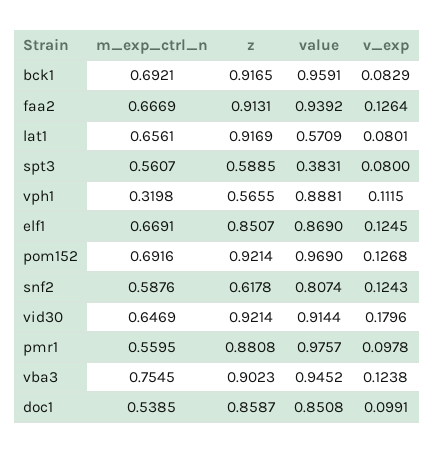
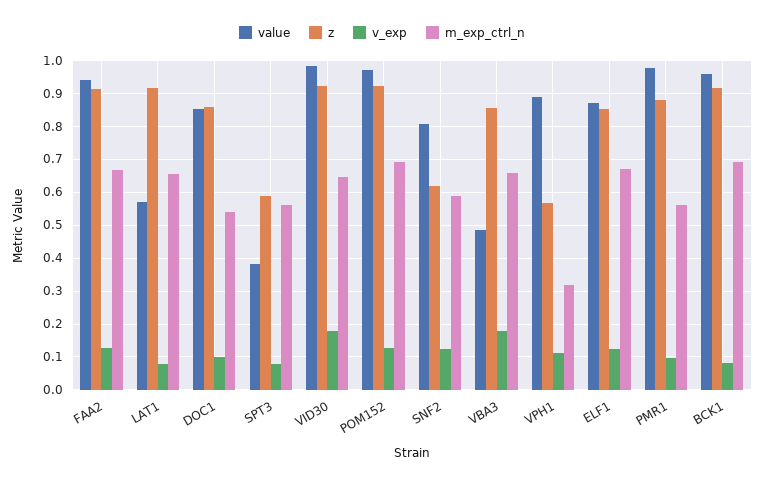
value, vid30: 0.9144 -> 0.98
m_exp_ctrl_n, vba3: 0.7545 -> 0.66
z, vba3: 0.9023 -> 0.86
value, vba3: 0.9452 -> 0.48
v_exp, vba3: 0.1238 -> 0.18

